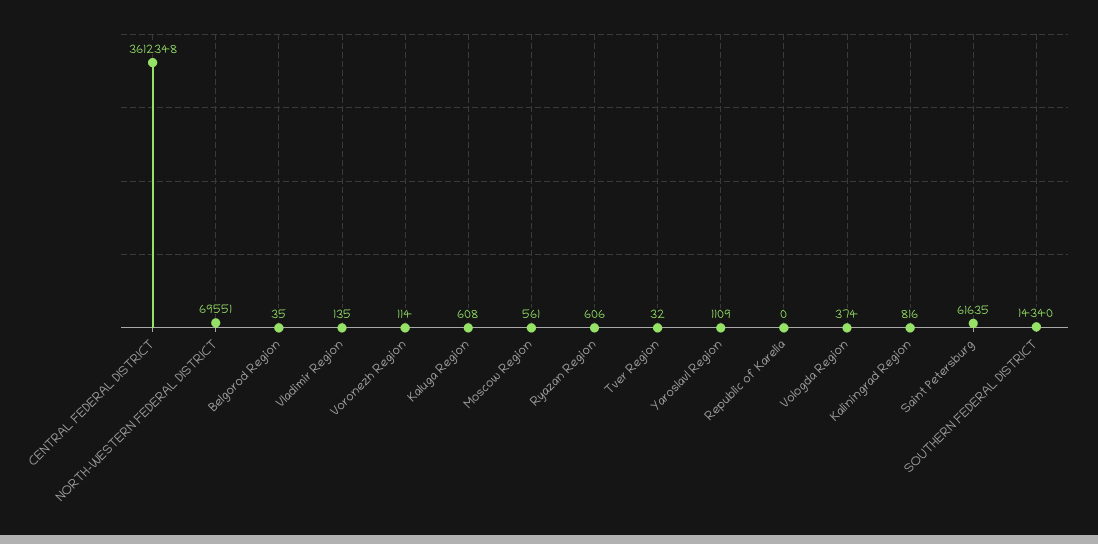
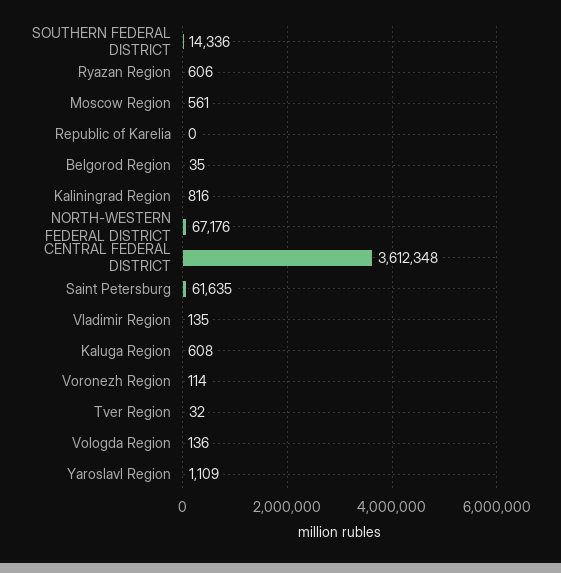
NORTH-WESTERN FEDERAL DISTRICT: 69551 -> 67176
Vologda Region: 374 -> 136
SOUTHERN FEDERAL DISTRICT: 14340 -> 14336

